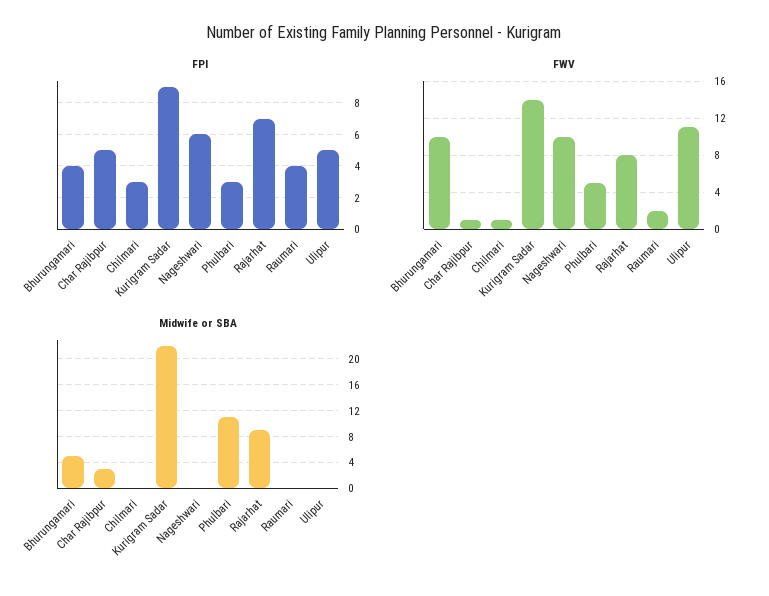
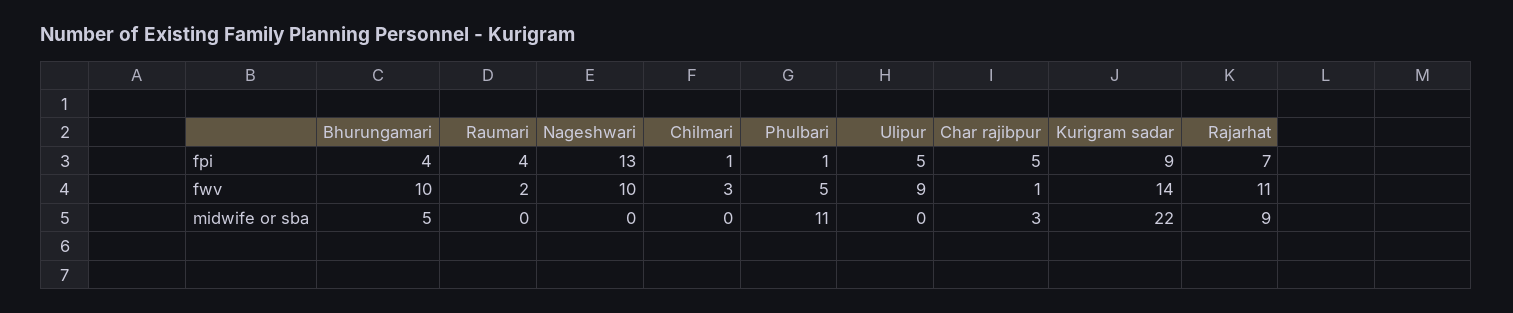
FPI, Chilmari: 3 -> 1
FPI, Nageshwari: 6 -> 13
FPI, Phulbari: 3 -> 1
FWV, Chilmari: 1 -> 3
FWV, Rajarhat: 8 -> 11
FWV, Ulipur: 11 -> 9

